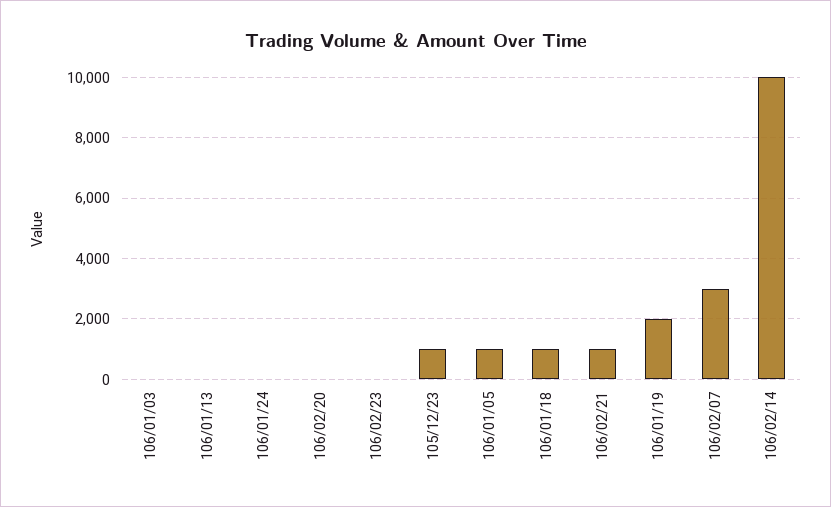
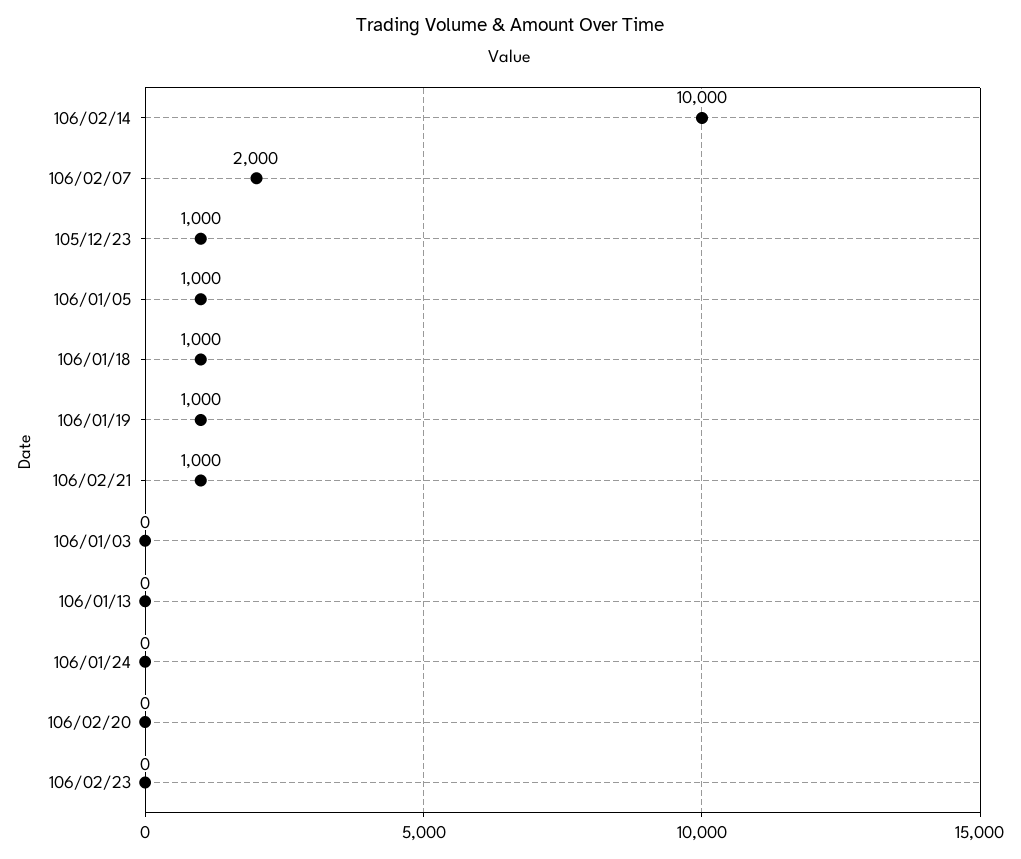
106/01/19: 2000 -> 1000
106/02/07: 3000 -> 2000

